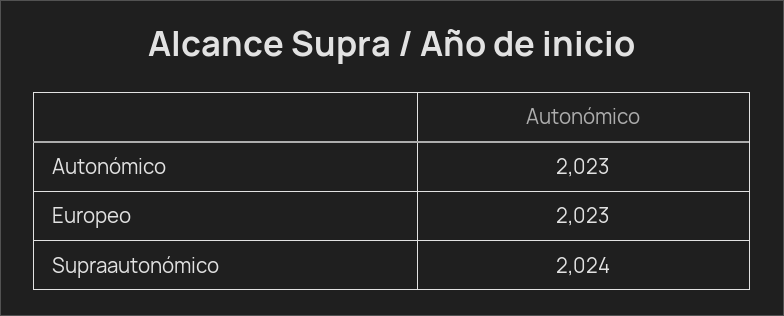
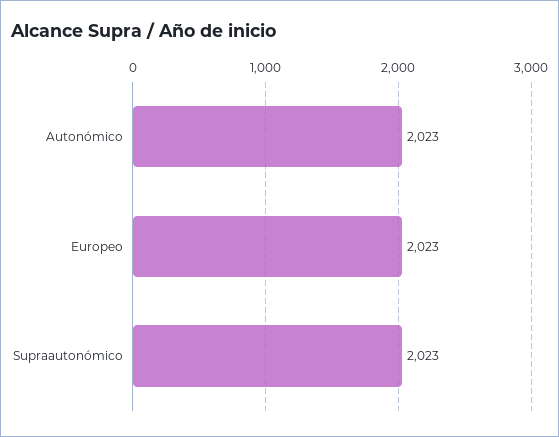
Supraautonómico: 2024 -> 2023

